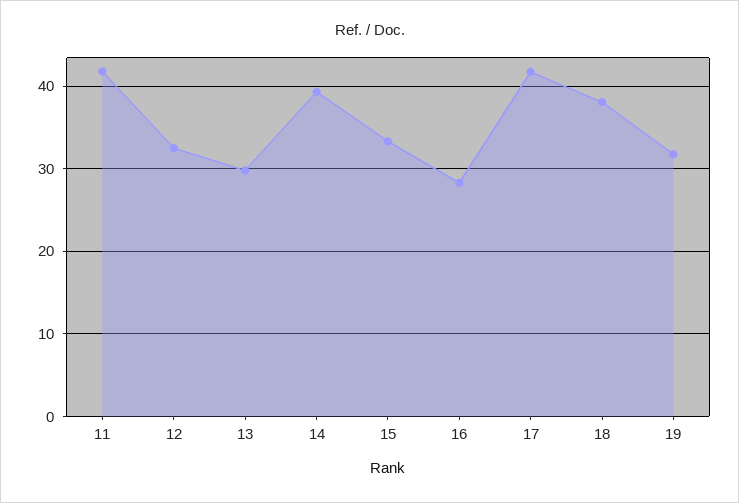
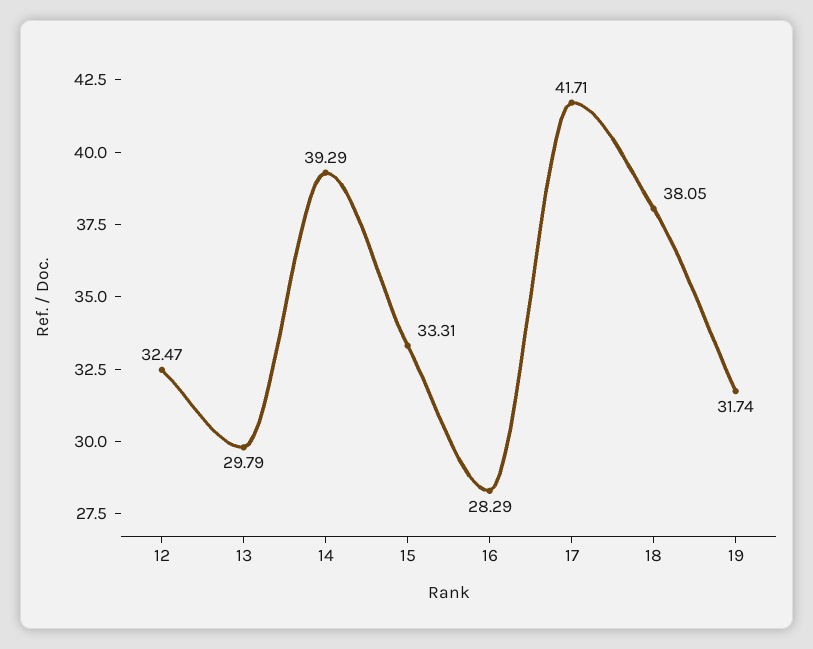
11: 42 -> none

